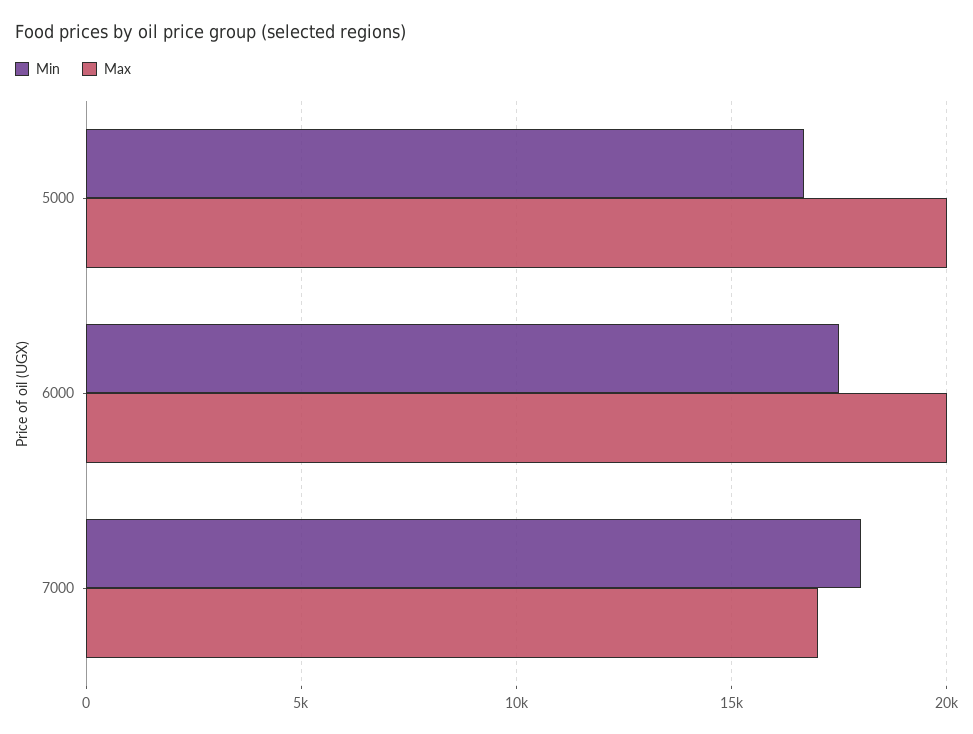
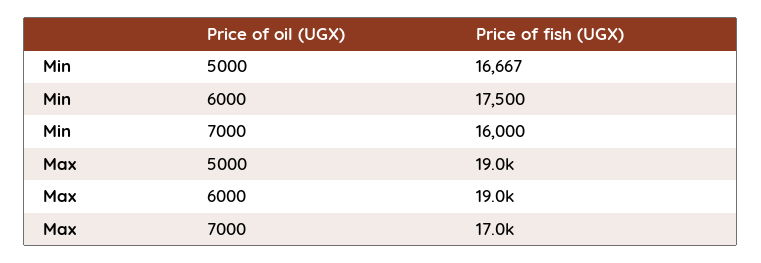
Max, 5000: 20000 -> 19000
Max, 6000: 20000 -> 19000
Min, 7000: 18000 -> 16000

